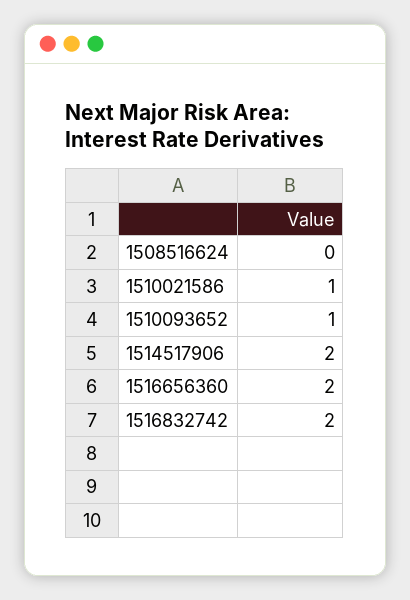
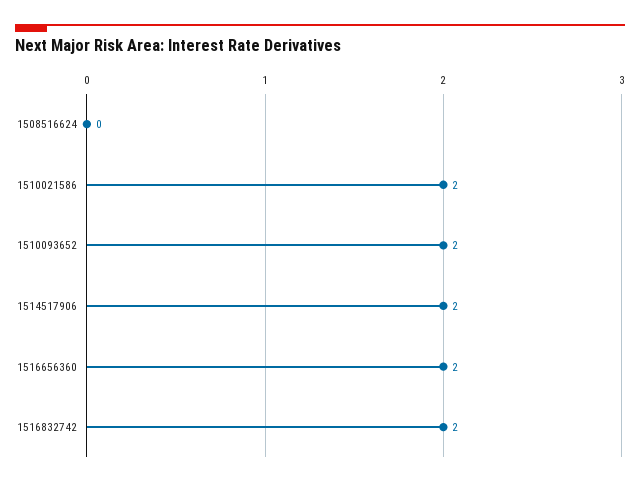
1510021586: 1 -> 2
1510093652: 1 -> 2

